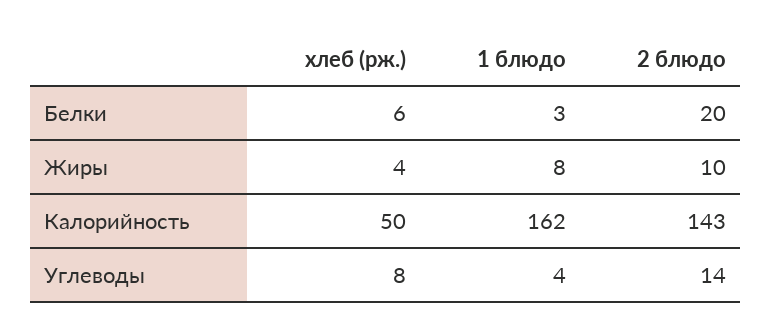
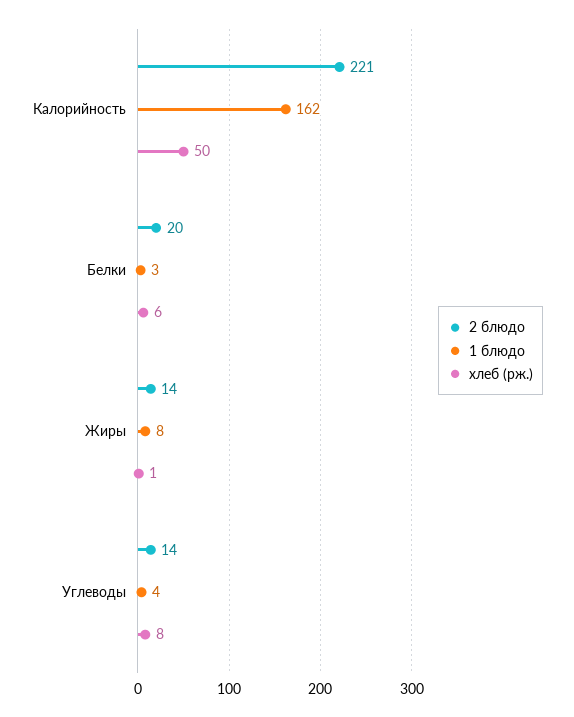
хлеб (рж.), Жиры: 4 -> 1
2 блюдо, Жиры: 10 -> 14
2 блюдо, Калорийность: 143 -> 221

